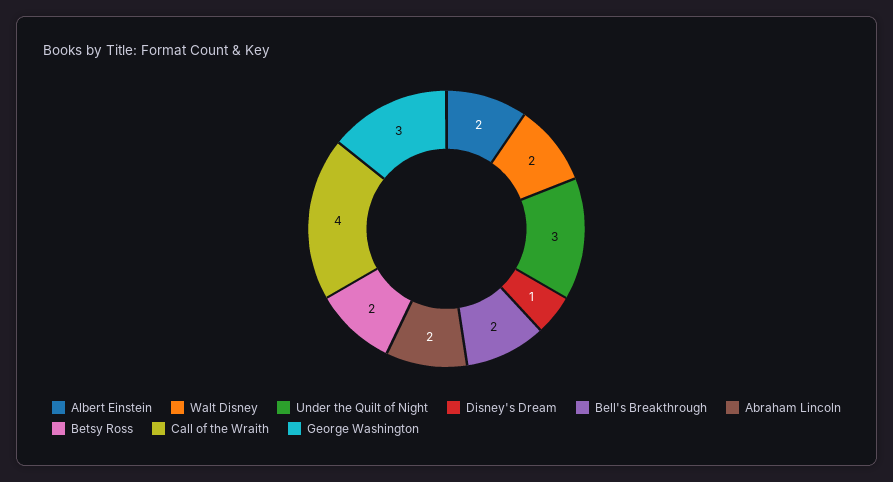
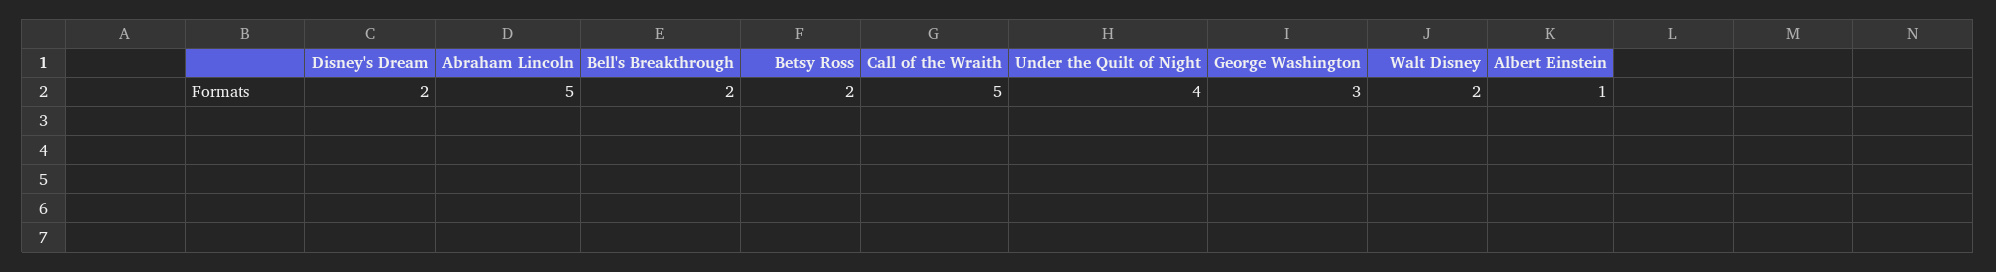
Albert Einstein: 2 -> 1
Under the Quilt of Night: 3 -> 4
Disney's Dream: 1 -> 2
Abraham Lincoln: 2 -> 5
Call of the Wraith: 4 -> 5

